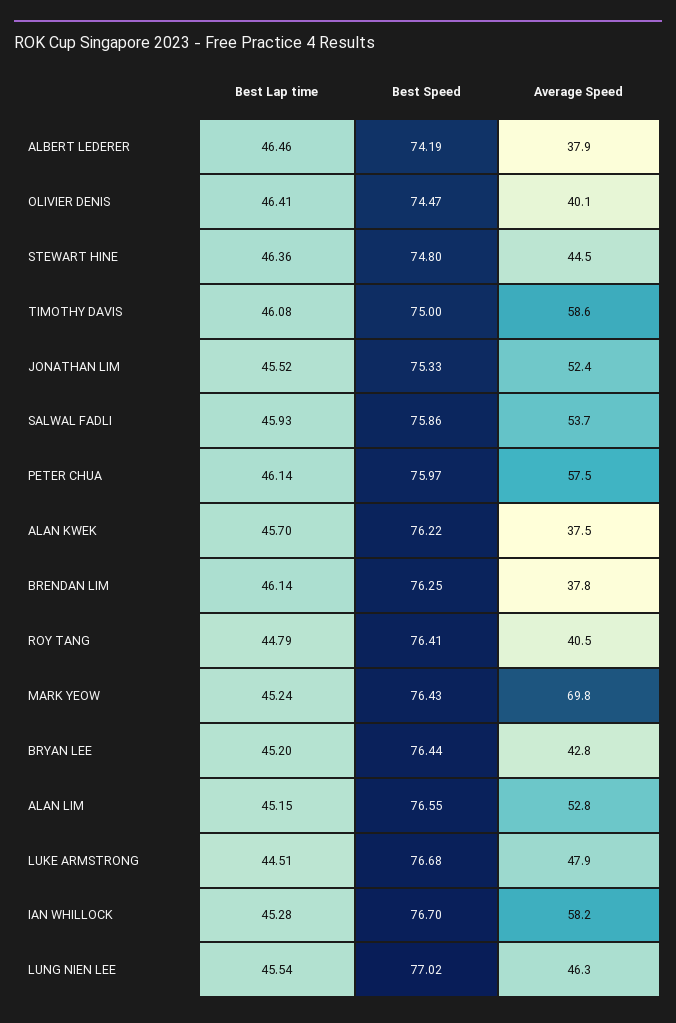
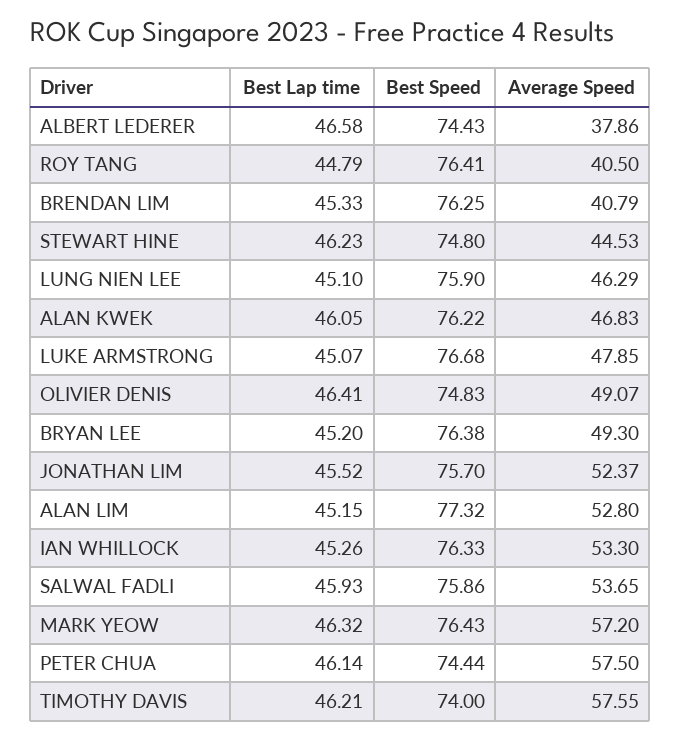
Best Lap time, ALBERT LEDERER: 46.46 -> 46.58
Best Speed, ALBERT LEDERER: 74.19 -> 74.43
Best Speed, OLIVIER DENIS: 74.47 -> 74.83
Average Speed, OLIVIER DENIS: 40.1 -> 49.07
Best Lap time, STEWART HINE: 46.36 -> 46.23
Best Lap time, TIMOTHY DAVIS: 46.08 -> 46.21
Best Speed, TIMOTHY DAVIS: 75 -> 74
Average Speed, TIMOTHY DAVIS: 58.6 -> 57.55
Best Speed, JONATHAN LIM: 75.33 -> 75.7
Best Speed, PETER CHUA: 75.97 -> 74.44
Best Lap time, ALAN KWEK: 45.7 -> 46.05
Average Speed, ALAN KWEK: 37.5 -> 46.83
Best Lap time, BRENDAN LIM: 46.14 -> 45.33
Average Speed, BRENDAN LIM: 37.8 -> 40.79
Best Lap time, MARK YEOW: 45.24 -> 46.32
Average Speed, MARK YEOW: 69.8 -> 57.2
Best Speed, BRYAN LEE: 76.44 -> 76.38
Average Speed, BRYAN LEE: 42.8 -> 49.3
Best Speed, ALAN LIM: 76.55 -> 77.32
Best Lap time, LUKE ARMSTRONG: 44.51 -> 45.07
Best Lap time, IAN WHILLOCK: 45.28 -> 45.26
Best Speed, IAN WHILLOCK: 76.7 -> 76.33
Average Speed, IAN WHILLOCK: 58.2 -> 53.3
Best Lap time, LUNG NIEN LEE: 45.54 -> 45.1
Best Speed, LUNG NIEN LEE: 77.02 -> 75.9

